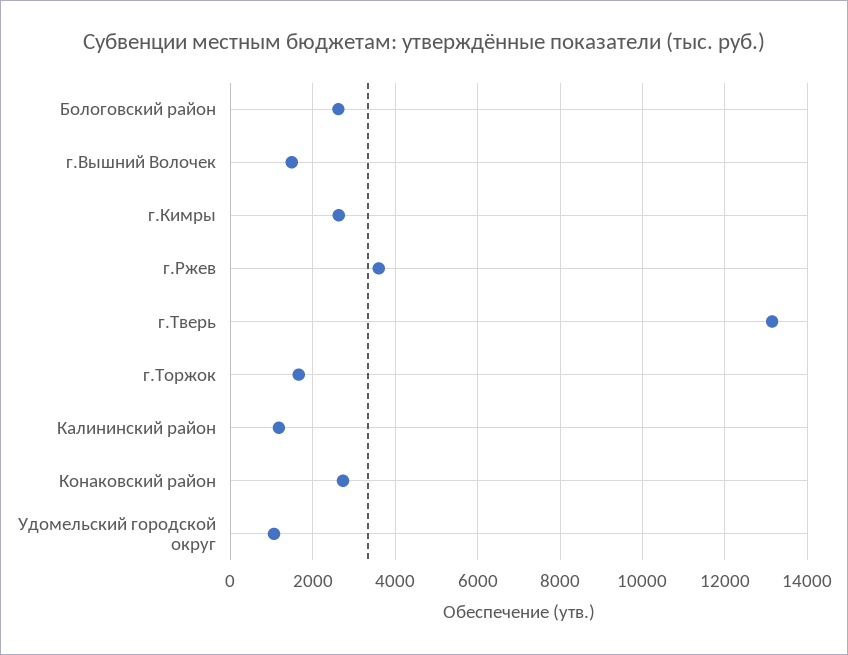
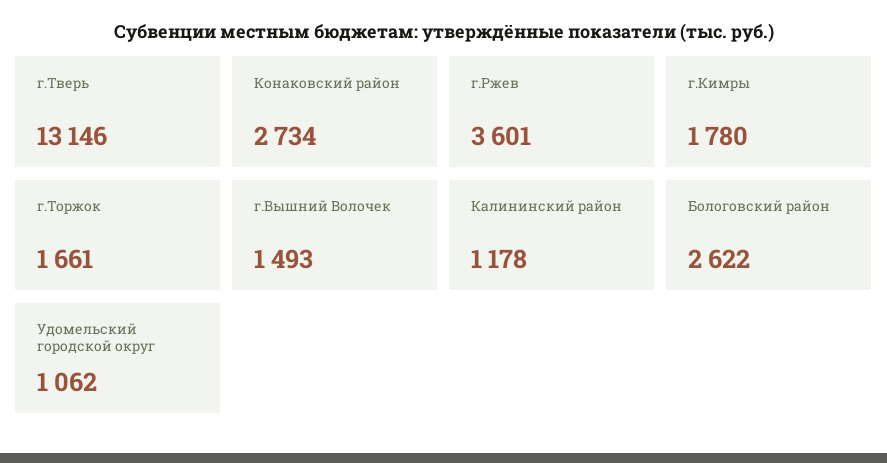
г.Кимры: 2600 -> 1780

